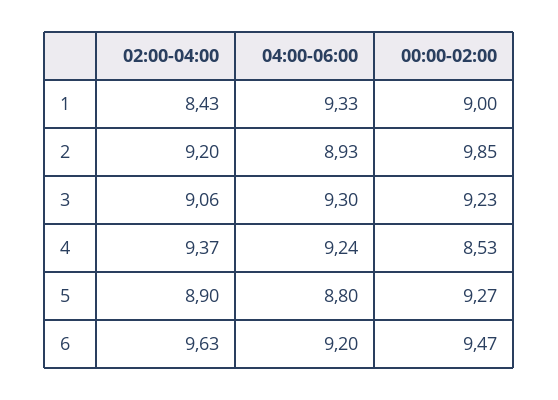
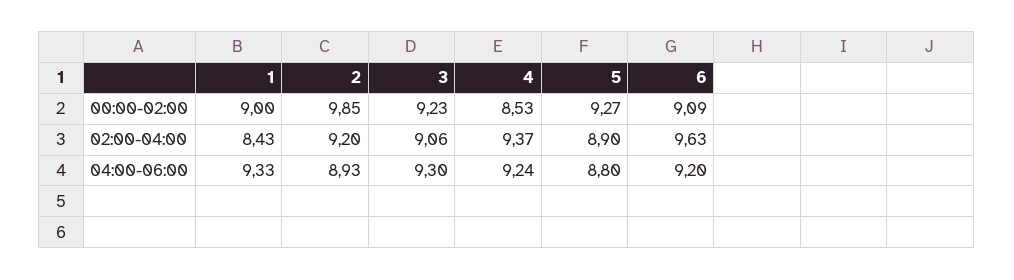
00:00-02:00, 6: 9.47 -> 9.09

